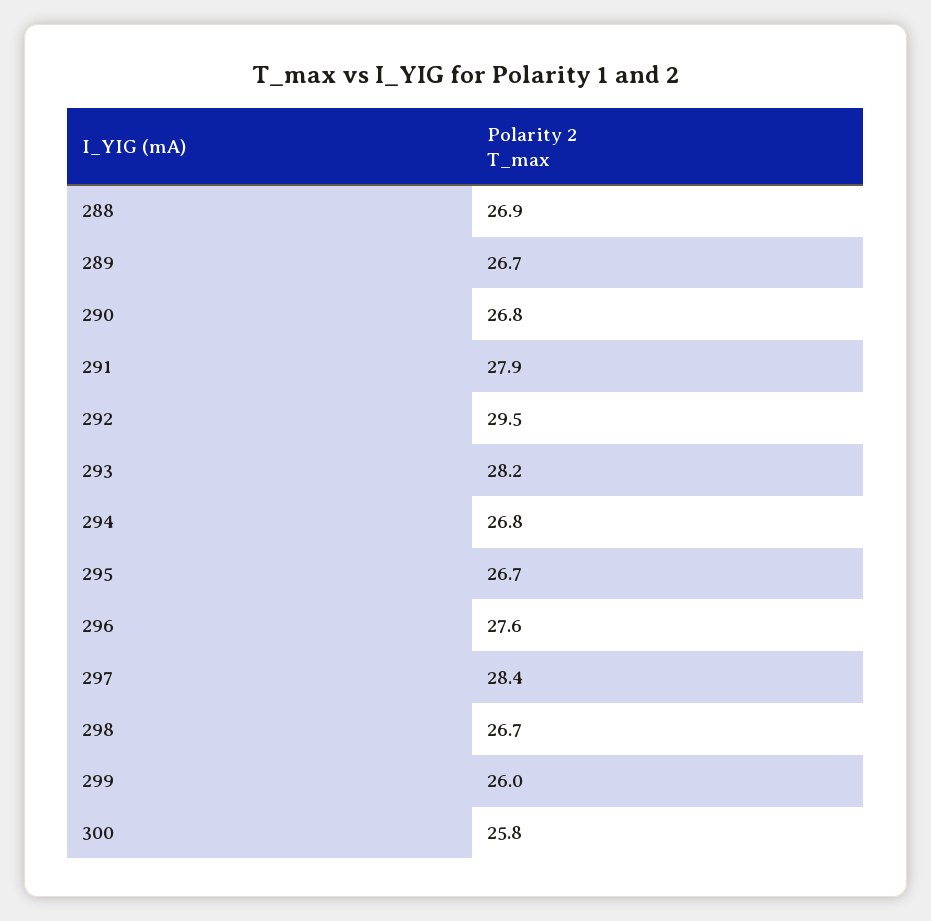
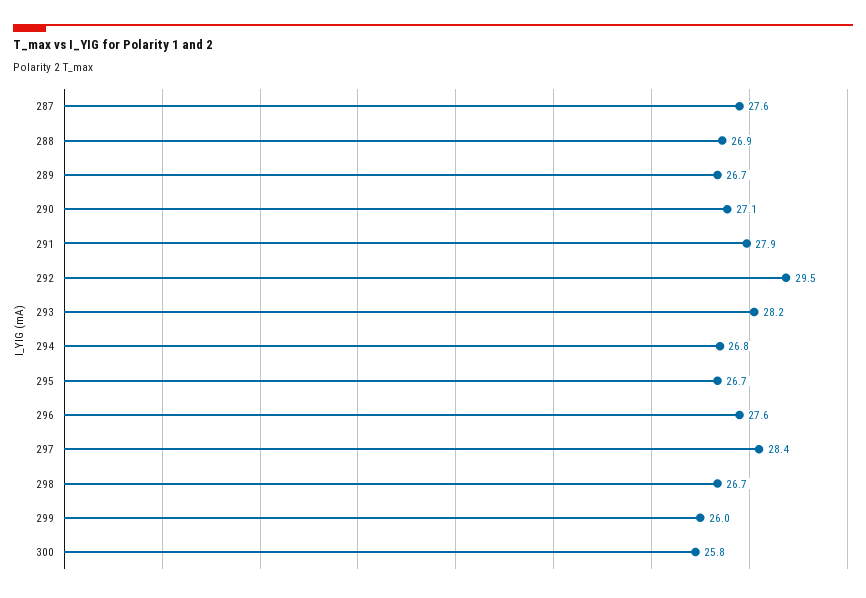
290: 26.8 -> 27.1
287: none -> 27.6

